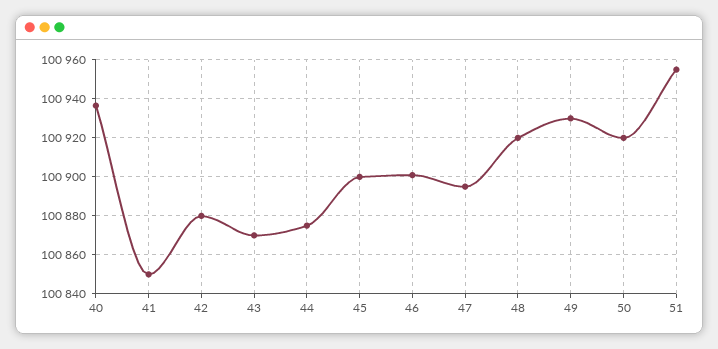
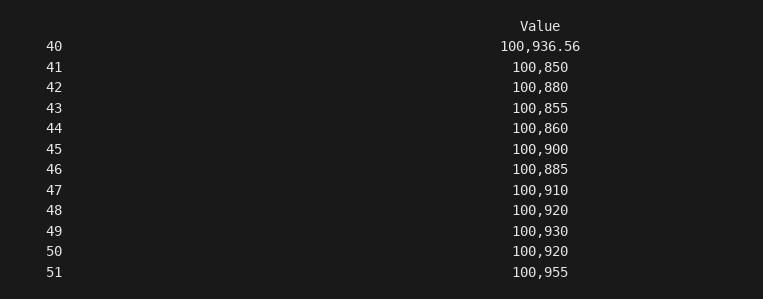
43: 100870 -> 100855
44: 100875 -> 100860
46: 100900 -> 100885
47: 100895 -> 100910

